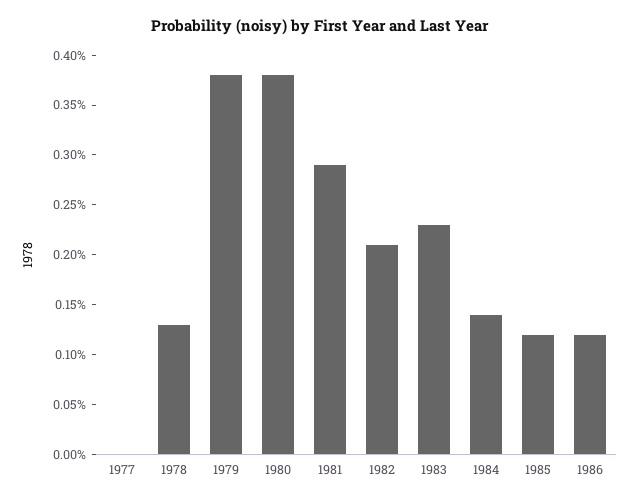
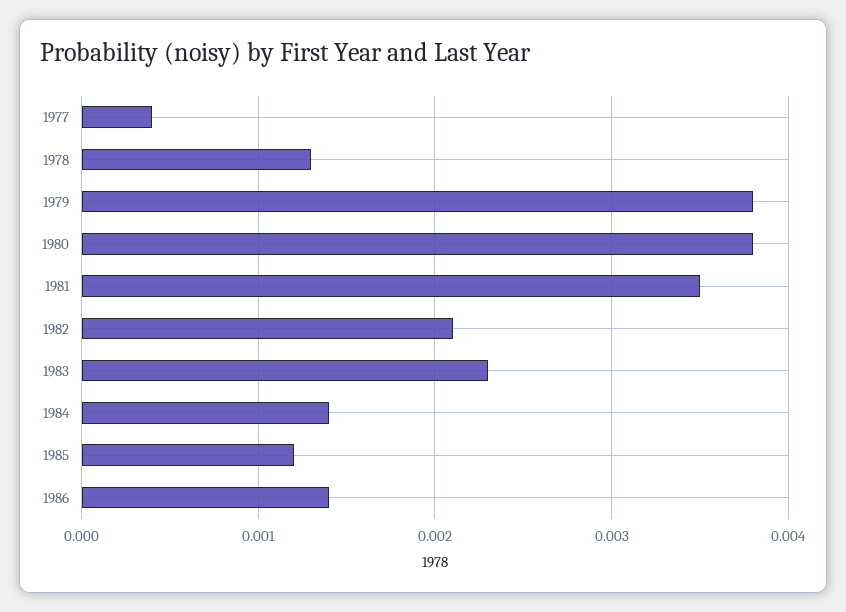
1977: 0 -> 0.0004
1981: 0.0029 -> 0.0035
1986: 0.0012 -> 0.0014

